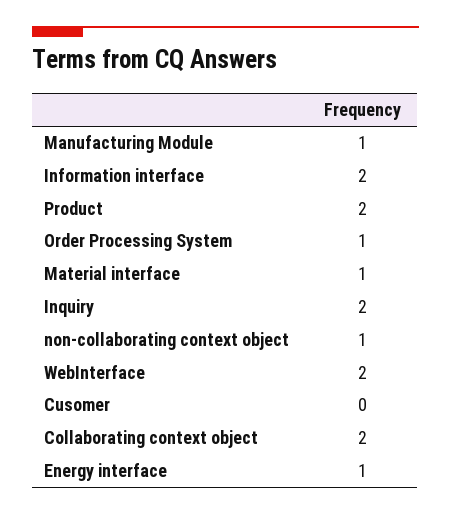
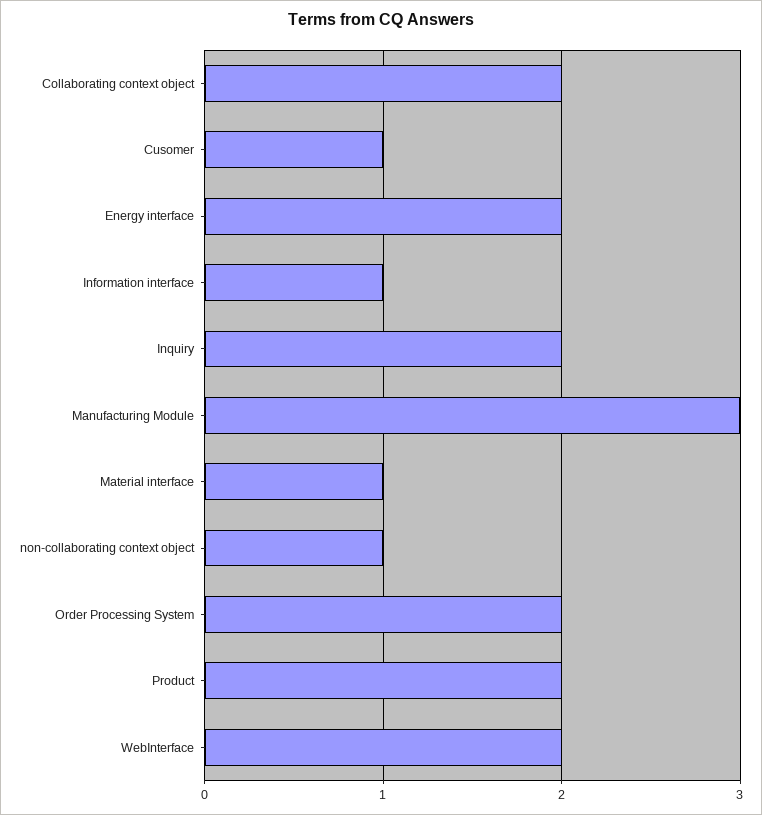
Manufacturing Module: 1 -> 3
Information interface: 2 -> 1
Order Processing System: 1 -> 2
Cusomer: 0 -> 1
Energy interface: 1 -> 2

